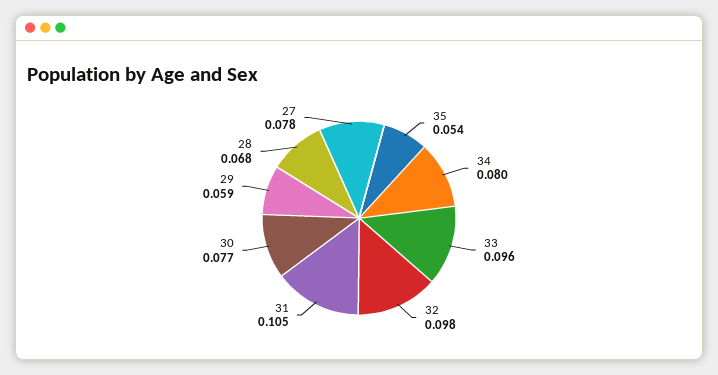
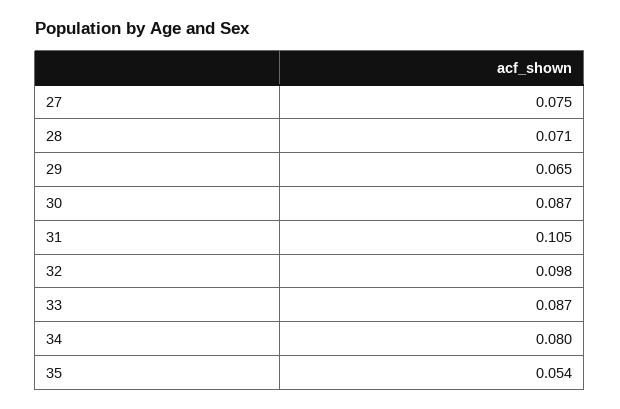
33: 0.096 -> 0.087
30: 0.077 -> 0.087
29: 0.059 -> 0.065
28: 0.068 -> 0.071
27: 0.078 -> 0.075

